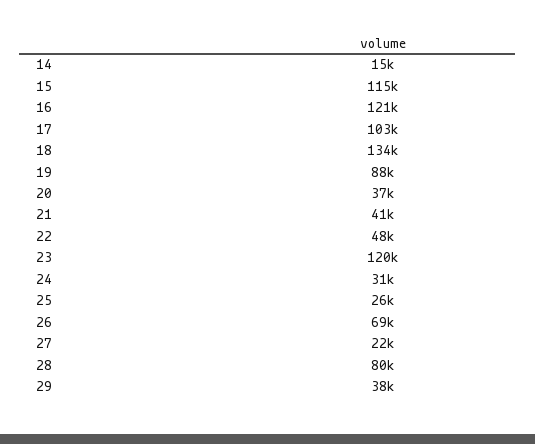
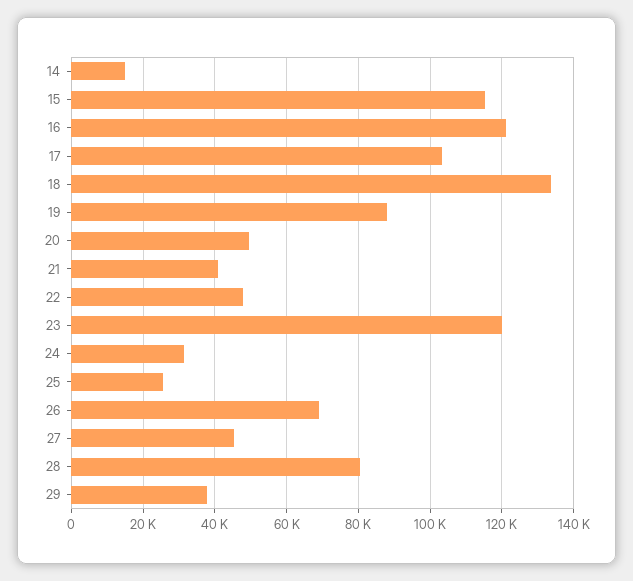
20: 37000 -> 50000
27: 22000 -> 46000

